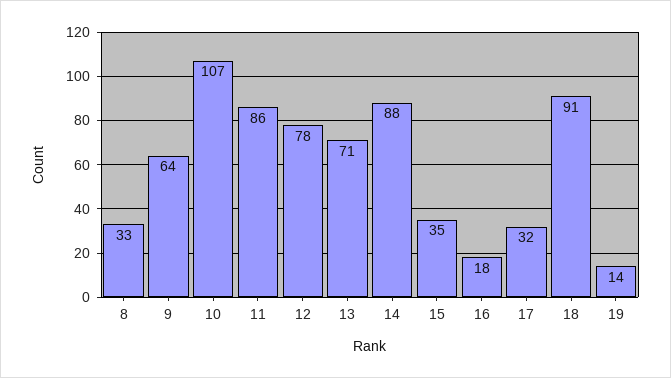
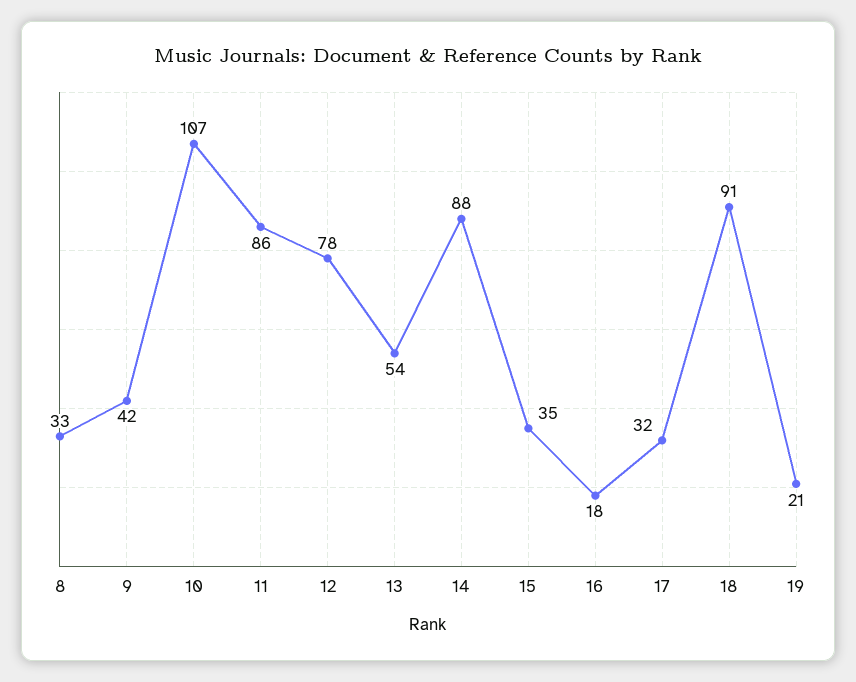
9: 64 -> 42
13: 71 -> 54
19: 14 -> 21

